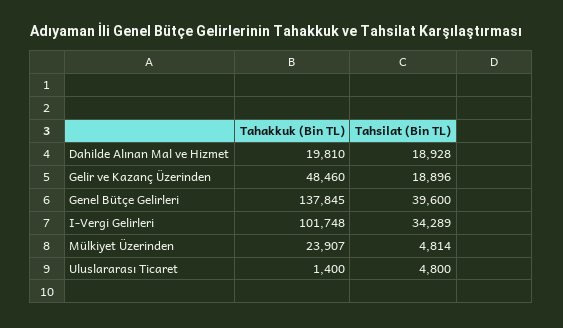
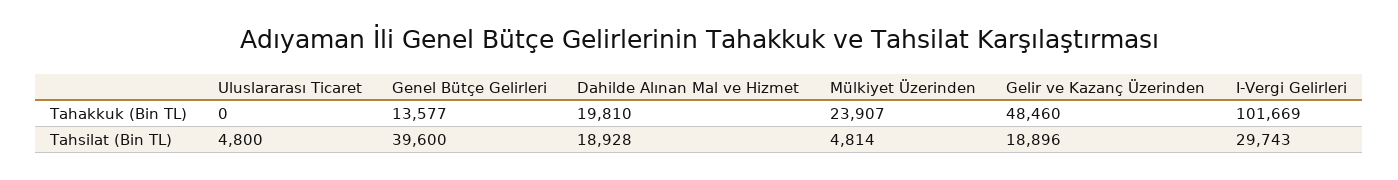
Tahakkuk (Bin TL), Genel Bütçe Gelirleri: 137845 -> 13577
Tahakkuk (Bin TL), I-Vergi Gelirleri: 101748 -> 101669
Tahsilat (Bin TL), I-Vergi Gelirleri: 34289 -> 29743
Tahakkuk (Bin TL), Uluslararası Ticaret: 1400 -> 0

